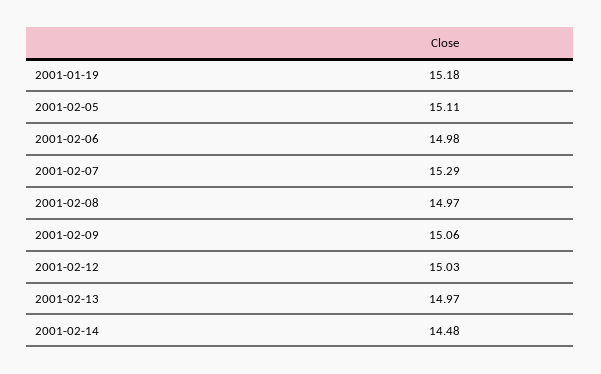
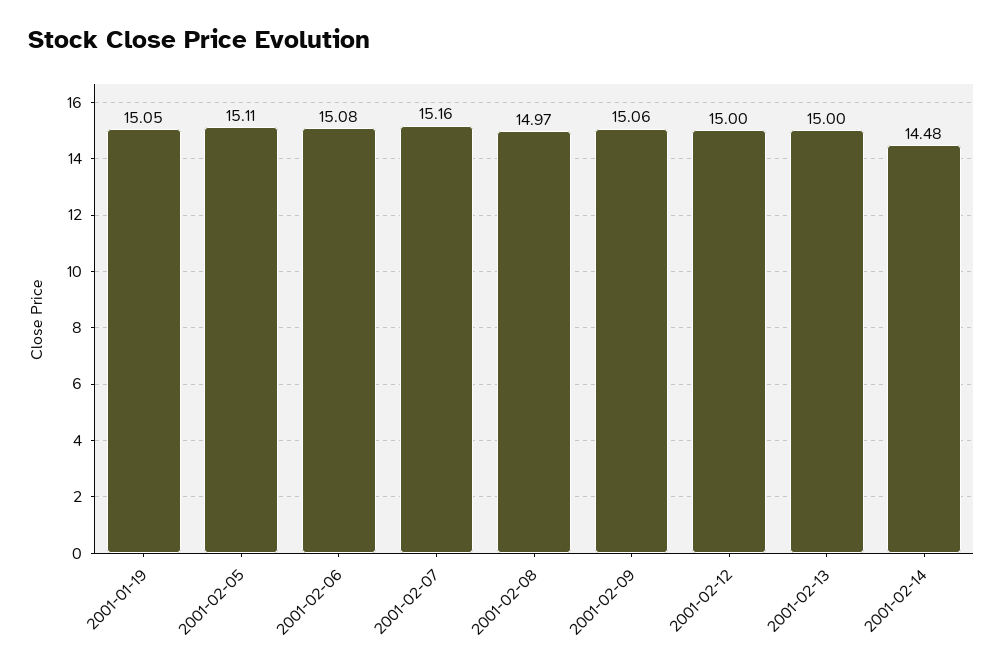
2001-01-19: 15.18 -> 15.05
2001-02-06: 14.98 -> 15.08
2001-02-07: 15.29 -> 15.16
2001-02-12: 15.03 -> 15
2001-02-13: 14.97 -> 15

